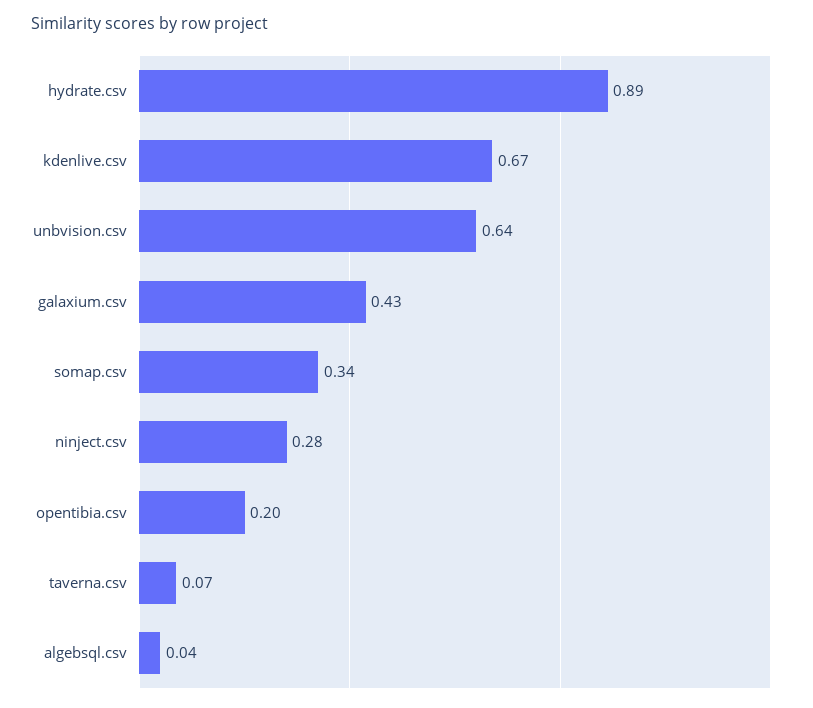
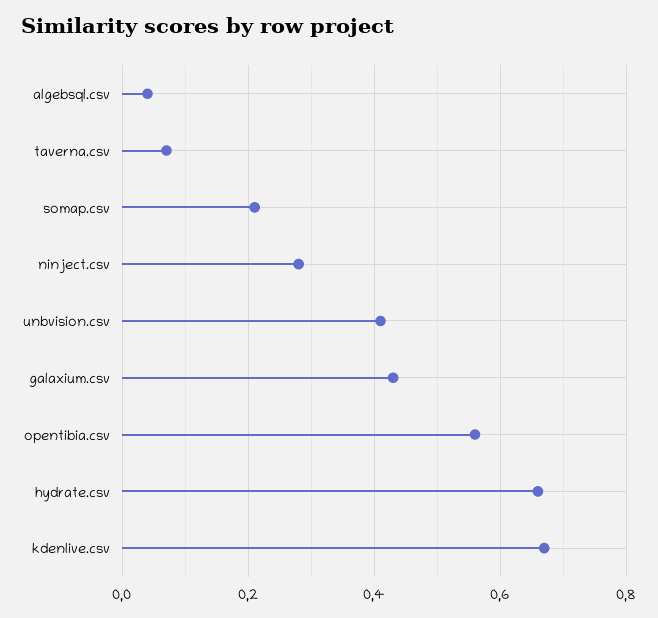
hydrate.csv: 0.89 -> 0.65
unbvision.csv: 0.64 -> 0.4
somap.csv: 0.34 -> 0.2
opentibia.csv: 0.2 -> 0.55

